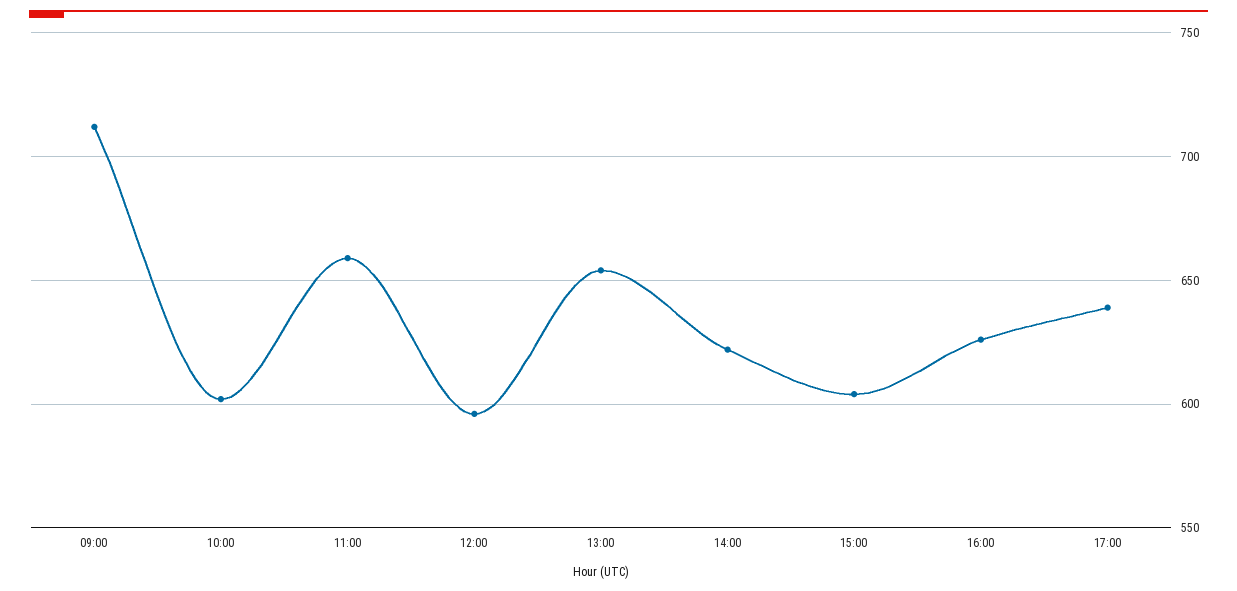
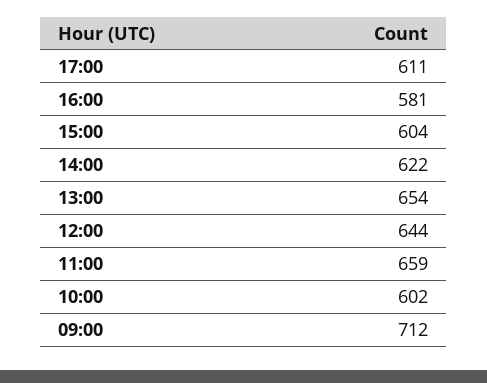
12:00: 595 -> 644
16:00: 625 -> 581
17:00: 640 -> 611

